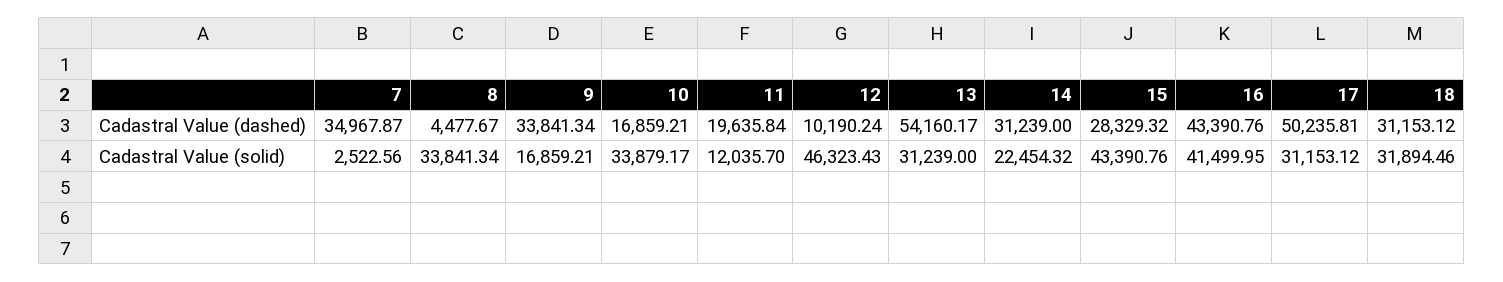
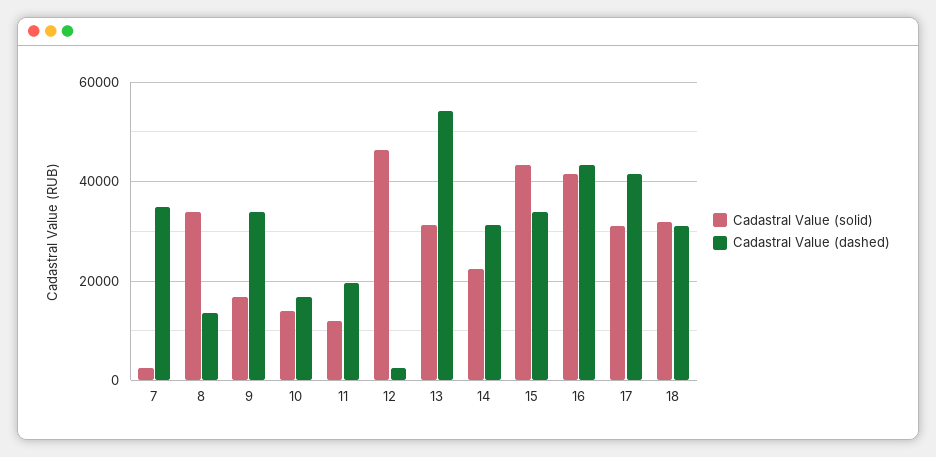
Cadastral Value (dashed), 8: 4477.67 -> 14000
Cadastral Value (dashed), 12: 10190.24 -> 2000
Cadastral Value (dashed), 15: 28329.32 -> 34000
Cadastral Value (dashed), 17: 50235.81 -> 42000
Cadastral Value (solid), 10: 33879.17 -> 14000

